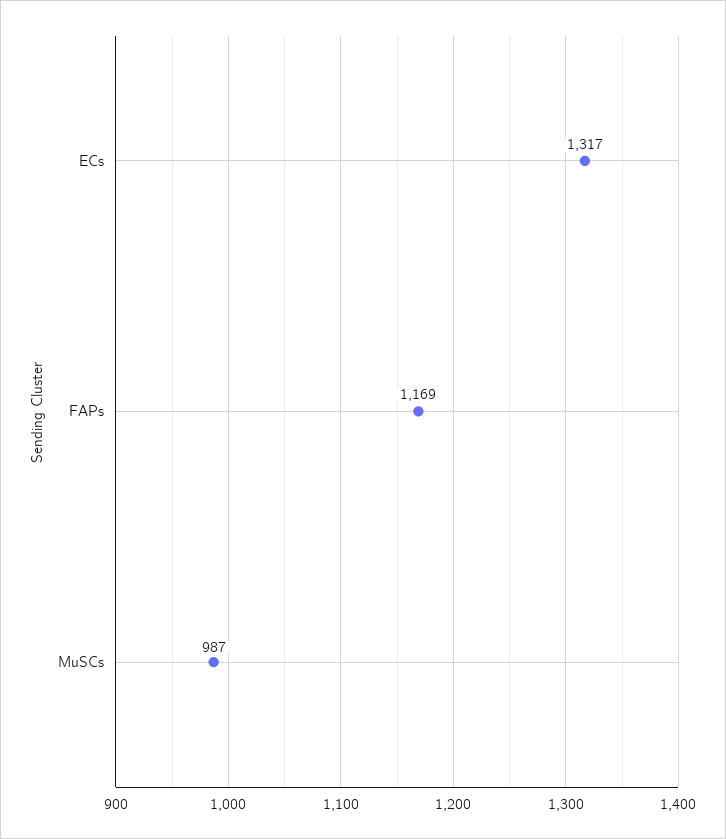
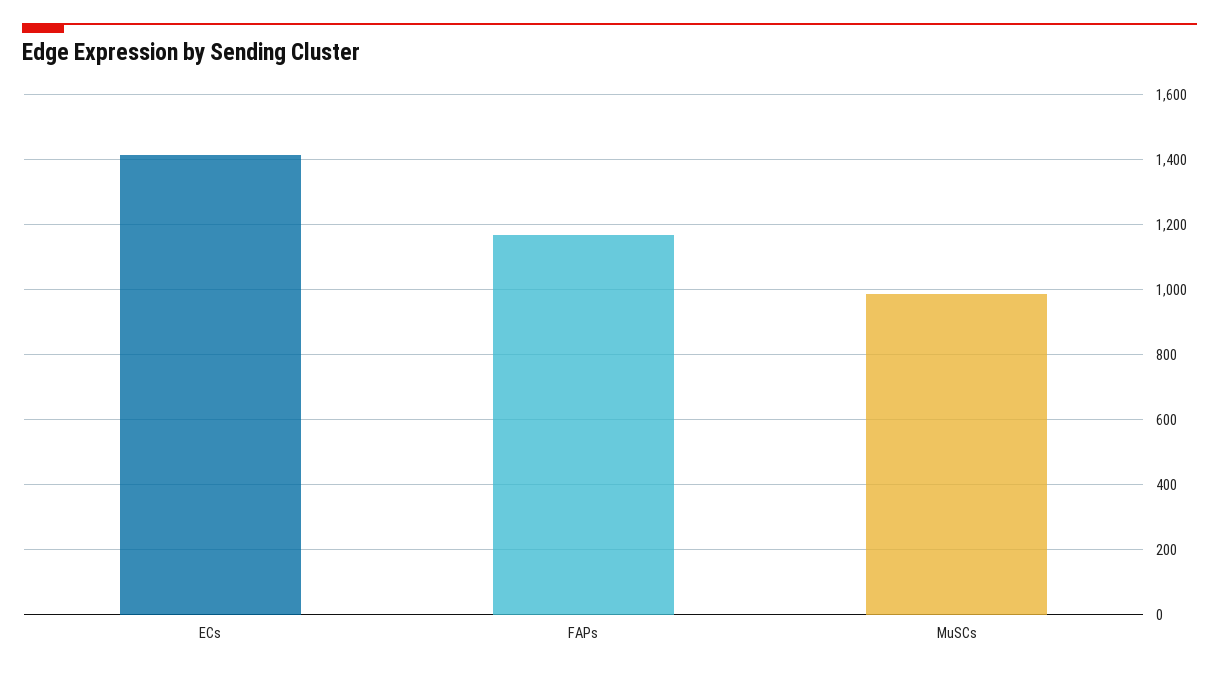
ECs: 1317 -> 1420

